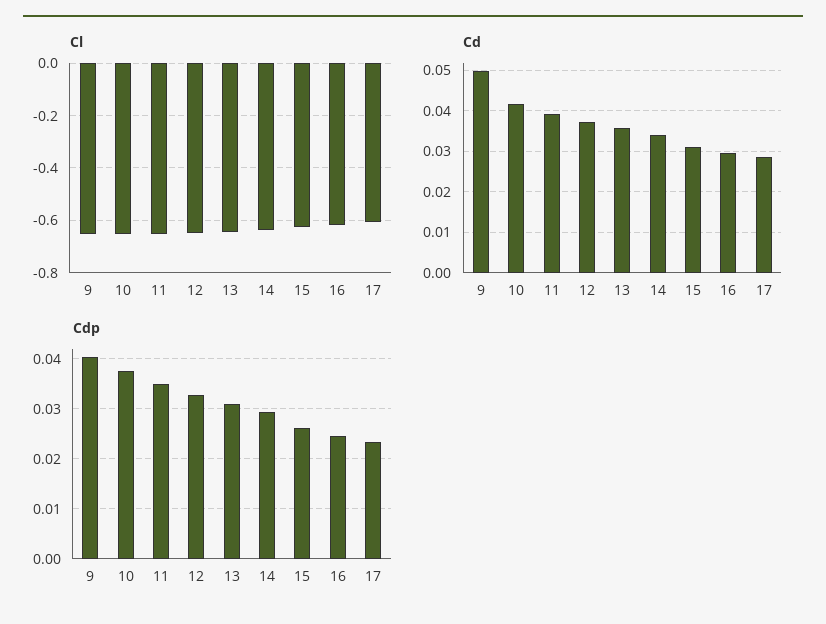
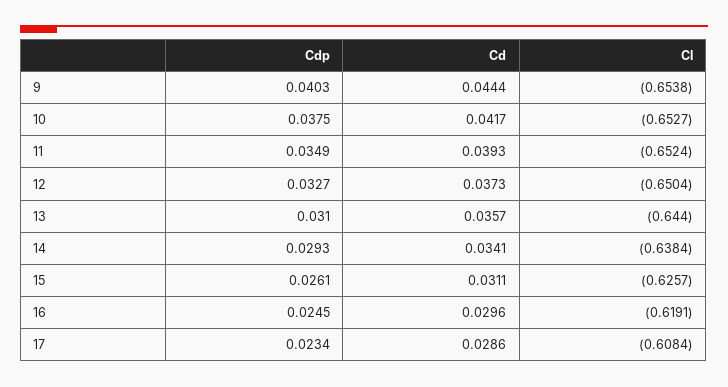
Cd, 9: 0.05 -> 0.0444

